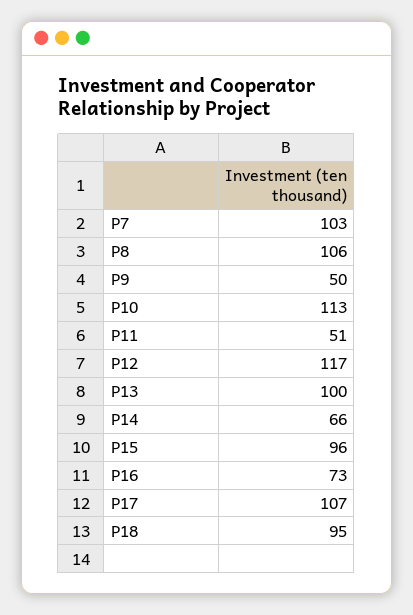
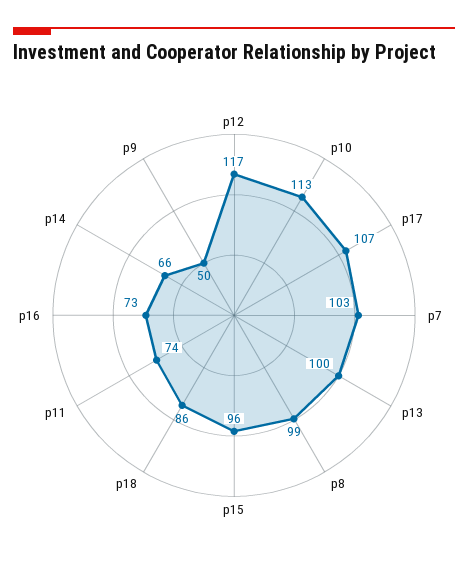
P8: 106 -> 99
P11: 51 -> 74
P18: 95 -> 86

